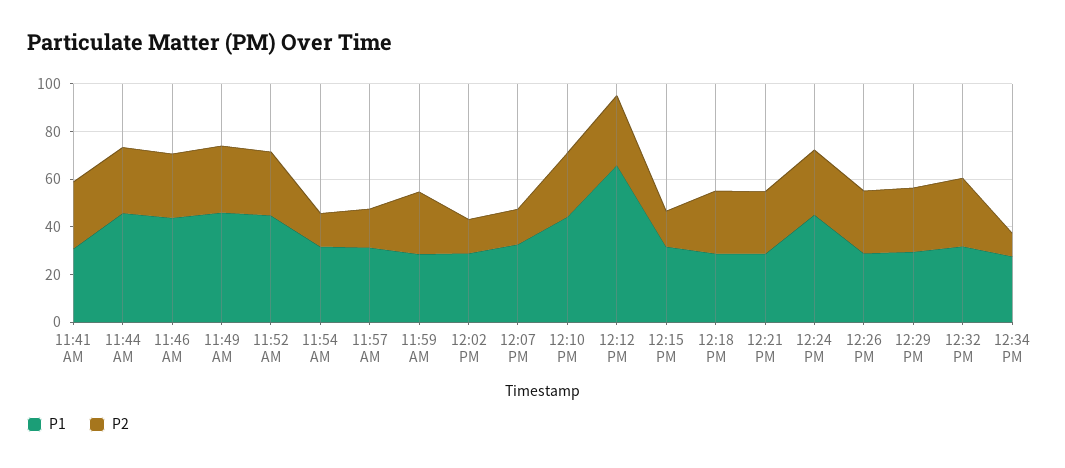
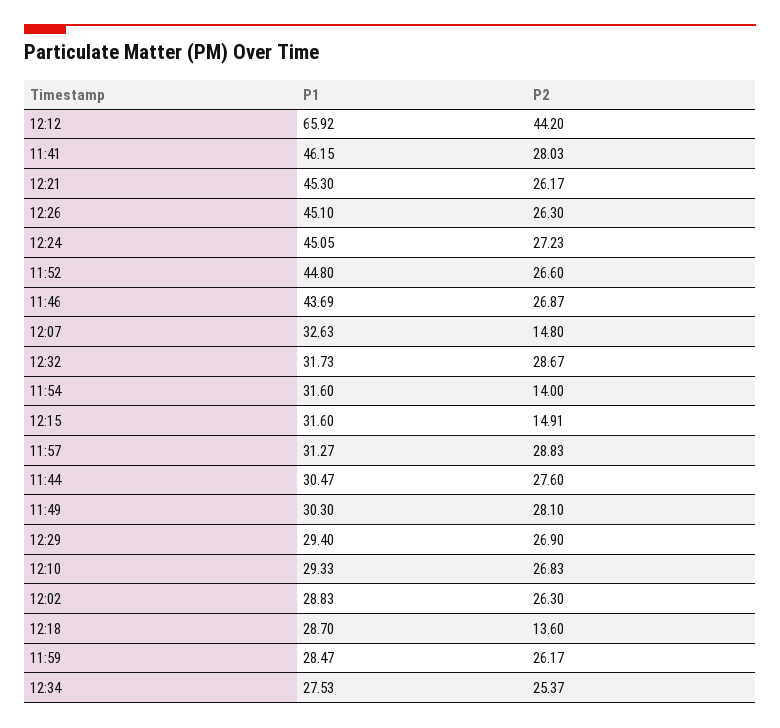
P1, 11:41 AM: 30 -> 46.15
P1, 11:44 AM: 45 -> 30.47
P1, 11:49 AM: 45 -> 30.3
P2, 11:57 AM: 15 -> 28.83
P2, 12:02 PM: 15 -> 26.3
P1, 12:10 PM: 45 -> 29.33
P2, 12:12 PM: 30 -> 44.2
P2, 12:18 PM: 25 -> 13.6
P1, 12:21 PM: 30 -> 45.3
P1, 12:26 PM: 30 -> 45.1
P2, 12:34 PM: 10 -> 25.37

